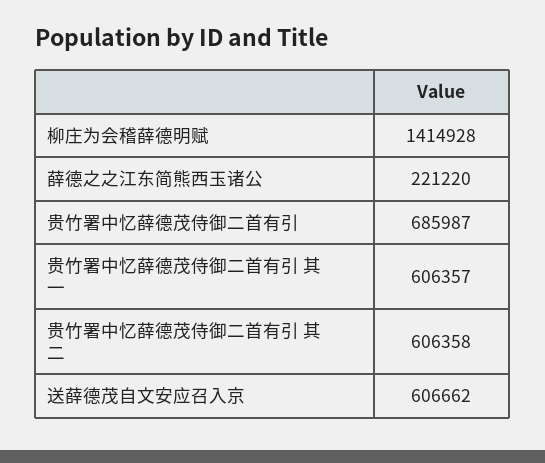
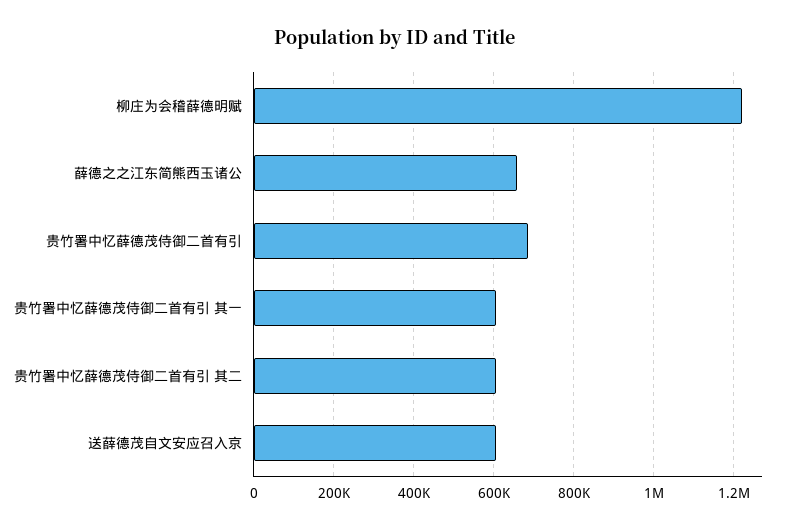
柳庄为会稽薛德明赋: 1414928 -> 1220000
薛德之之江东简熊西玉诸公: 221220 -> 660000

